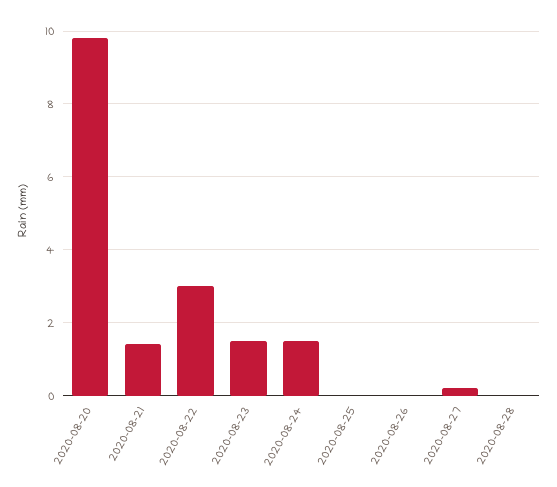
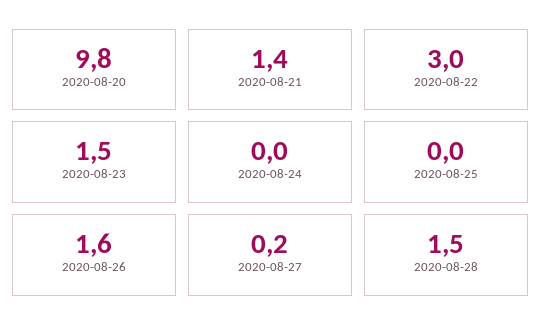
2020-08-24: 1.5 -> 0
2020-08-26: 0 -> 1.6
2020-08-28: 0 -> 1.5

